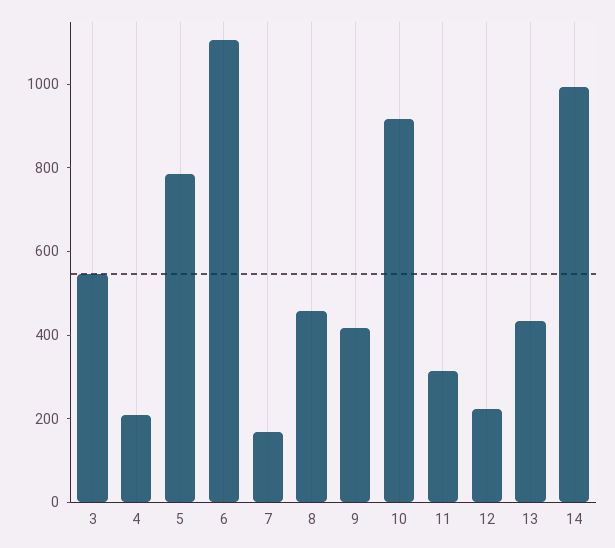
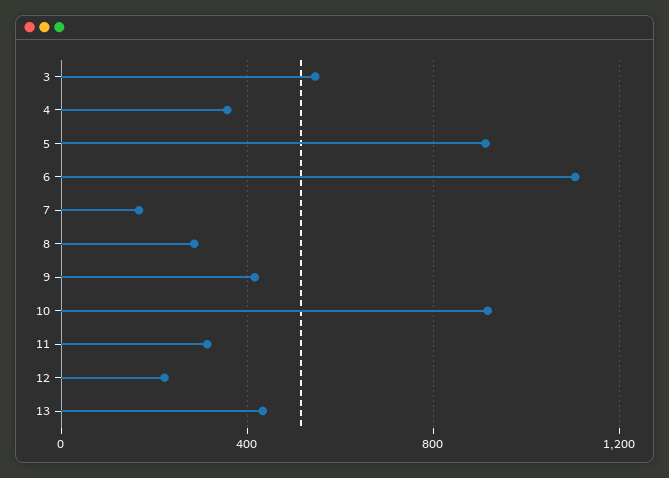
4: 200 -> 350
5: 800 -> 900
8: 450 -> 300
14: 1000 -> none

